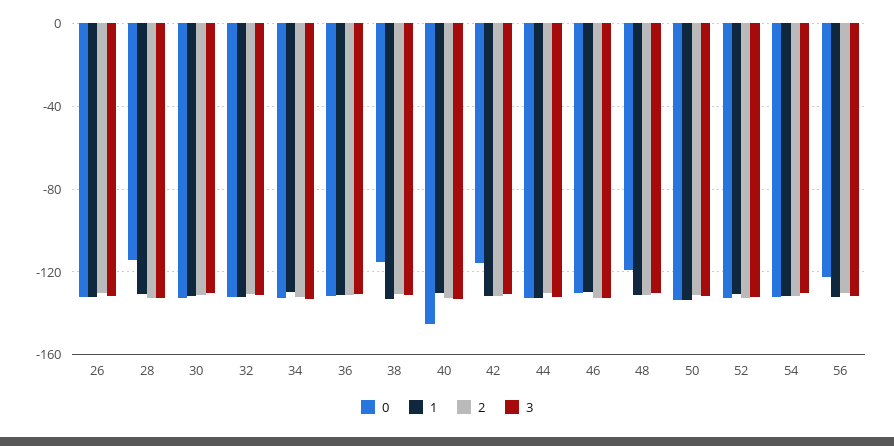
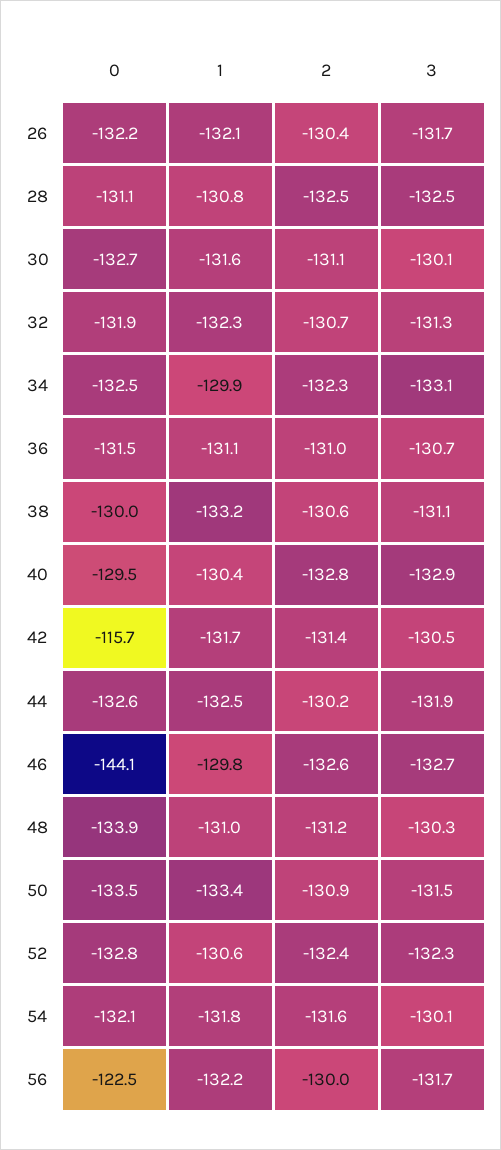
0, 28: -115 -> -131.1
0, 38: -115 -> -130
0, 40: -145 -> -129.5
0, 46: -130 -> -144.1
0, 48: -120 -> -133.9

